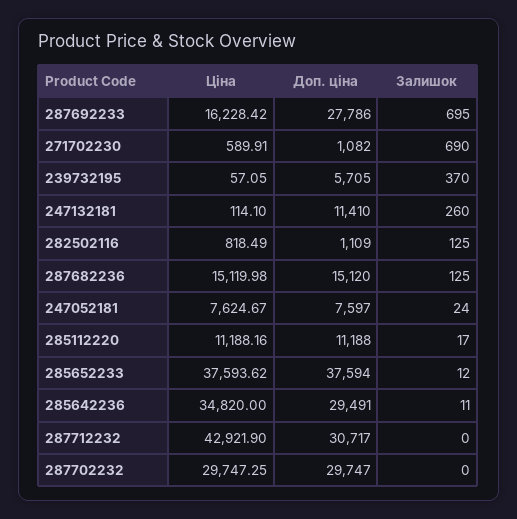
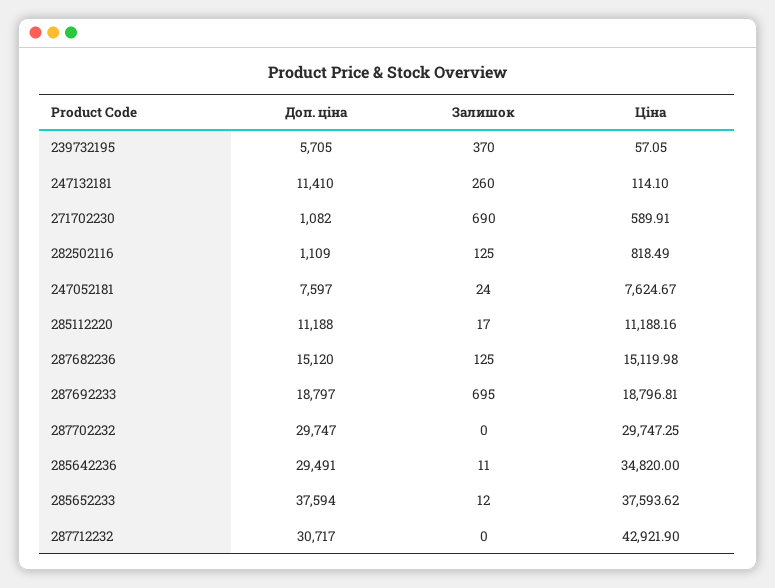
Ціна, 287692233: 16228.42 -> 18796.81
Доп. ціна, 287692233: 27786 -> 18797

